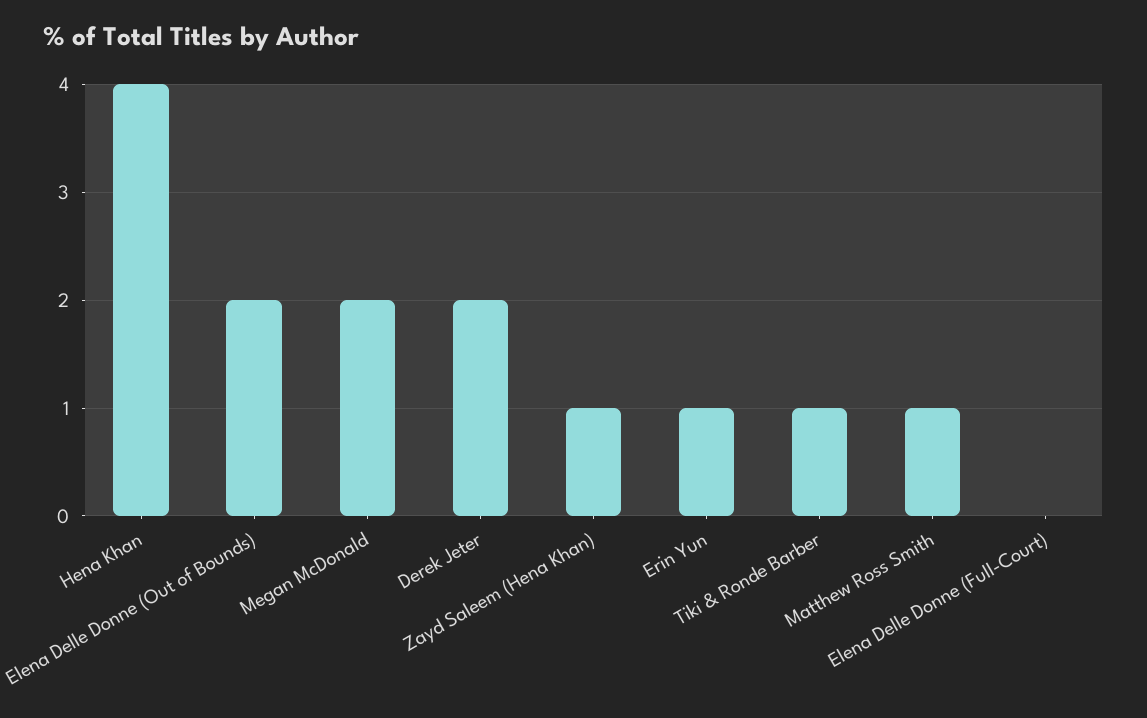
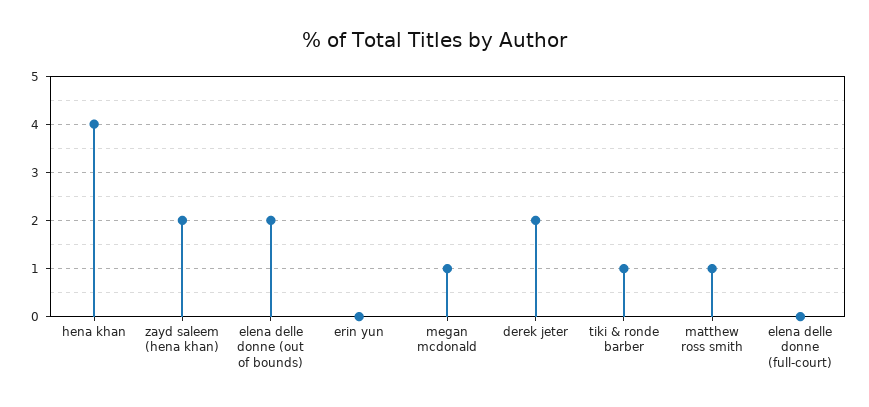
Megan McDonald: 2 -> 1
Zayd Saleem (Hena Khan): 1 -> 2
Erin Yun: 1 -> 0

